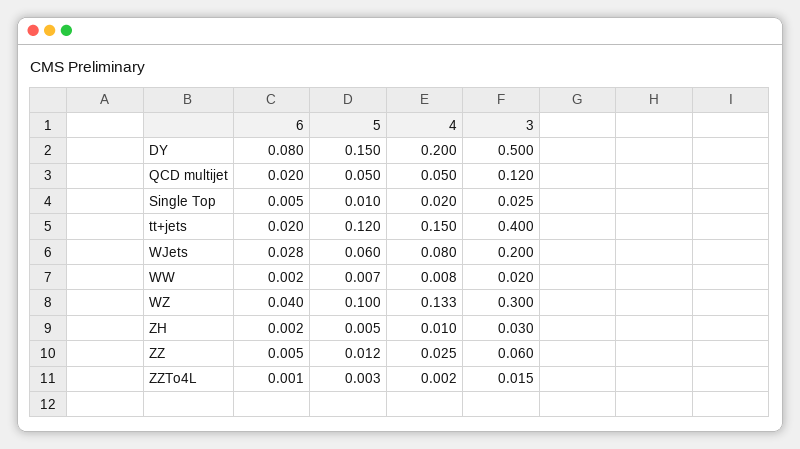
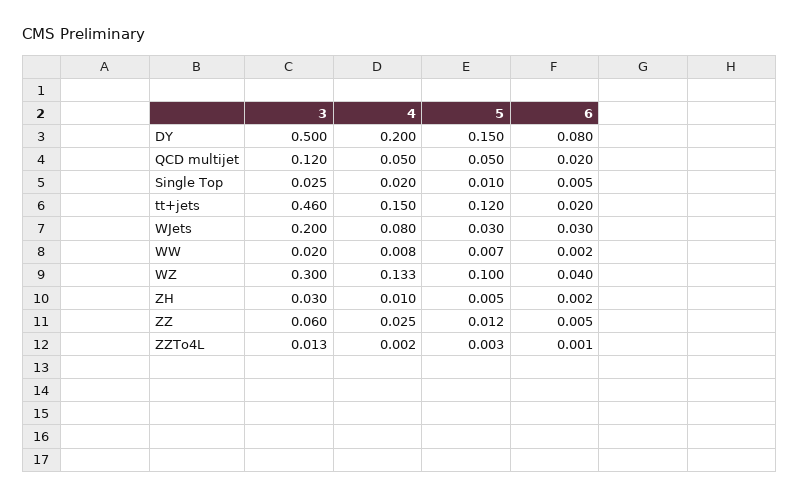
3, tt+jets: 0.4 -> 0.46
6, WJets: 0.028 -> 0.03
5, WJets: 0.06 -> 0.03
3, ZZTo4L: 0.015 -> 0.013

